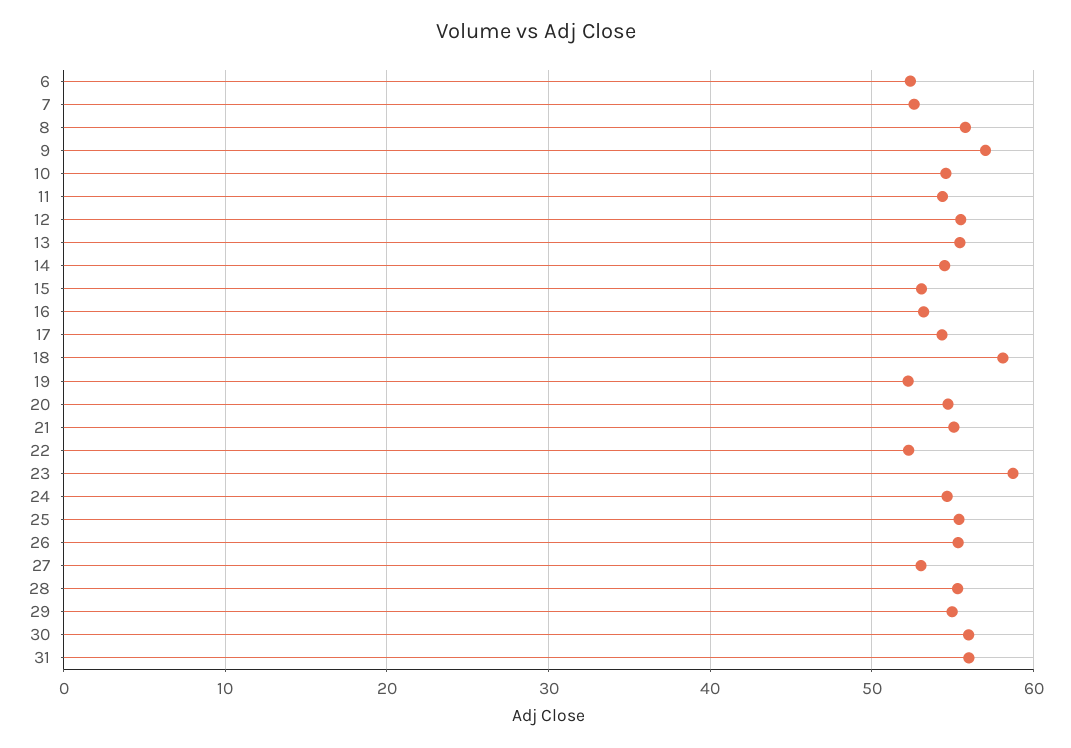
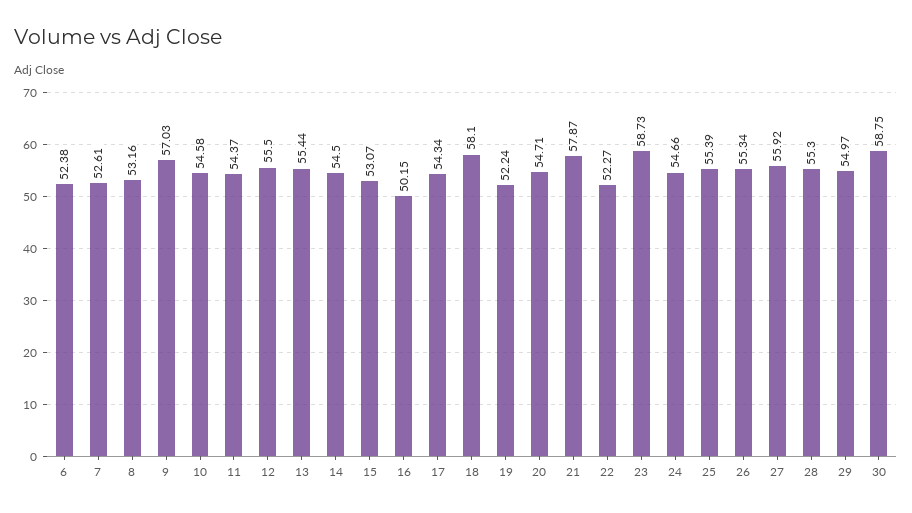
8: 56 -> 53.16
16: 53 -> 50.15
21: 55 -> 57.87
27: 53 -> 55.92
30: 56 -> 58.75
31: 56 -> none

